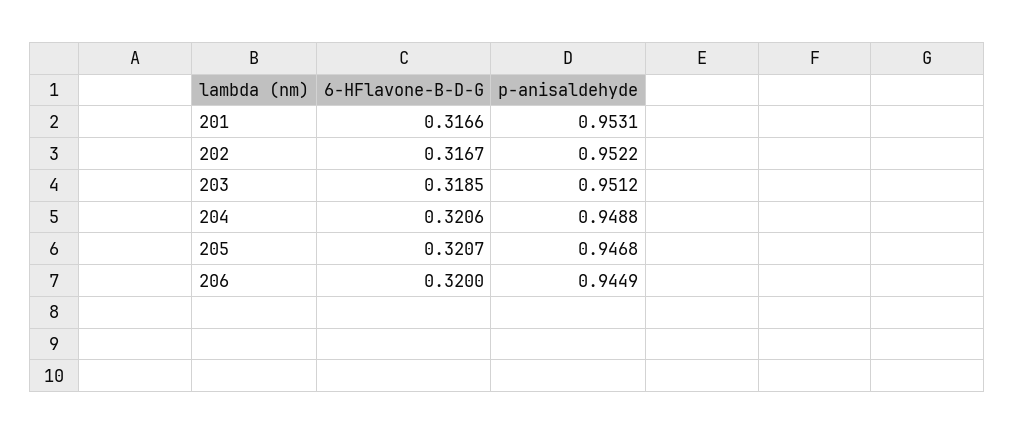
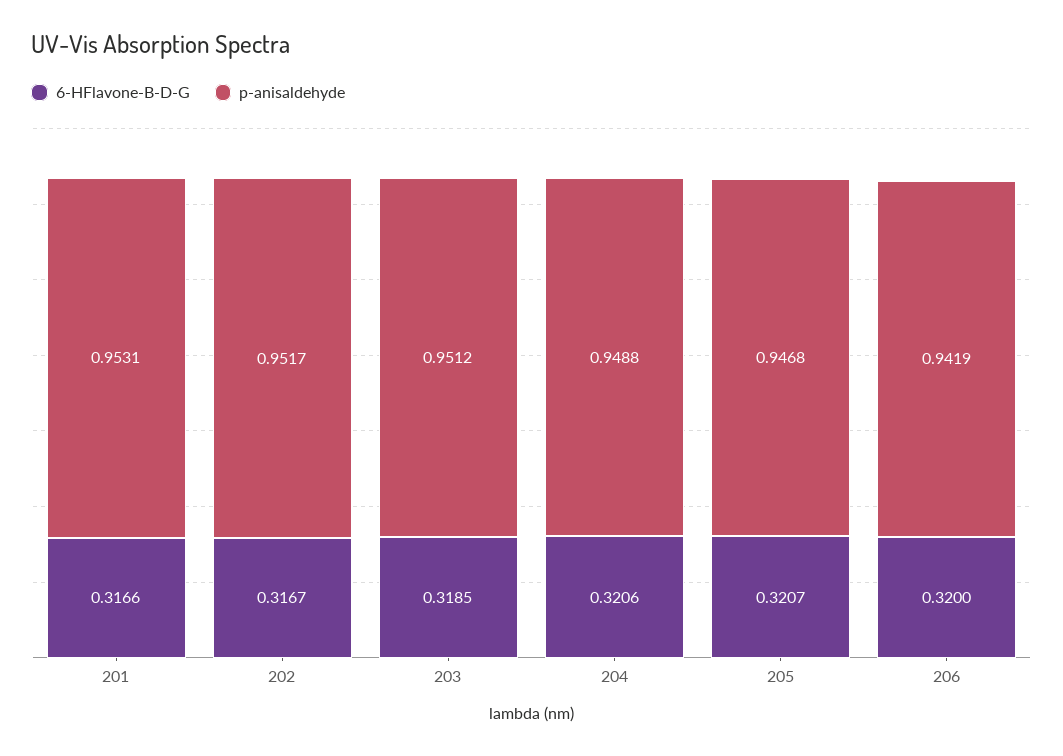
p-anisaldehyde, 202: 0.9522 -> 0.9517
p-anisaldehyde, 206: 0.9449 -> 0.9419

